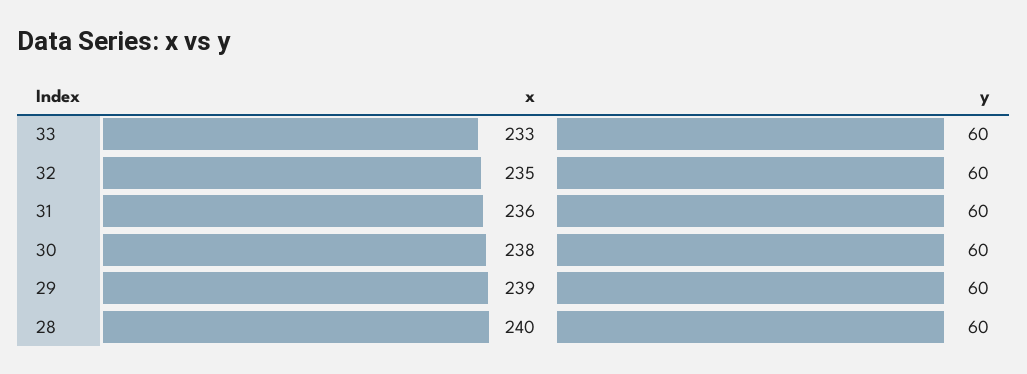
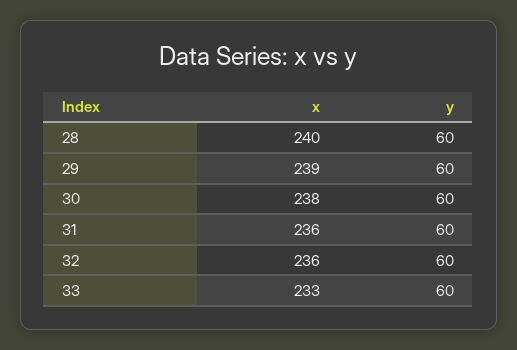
x, 32: 235 -> 236

